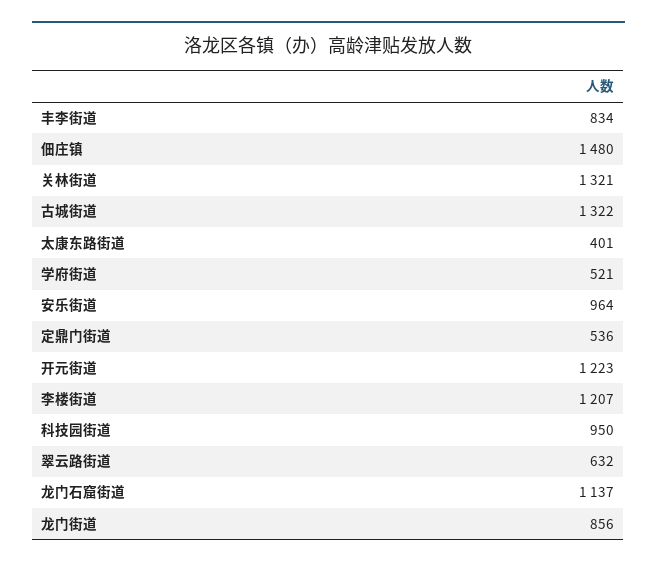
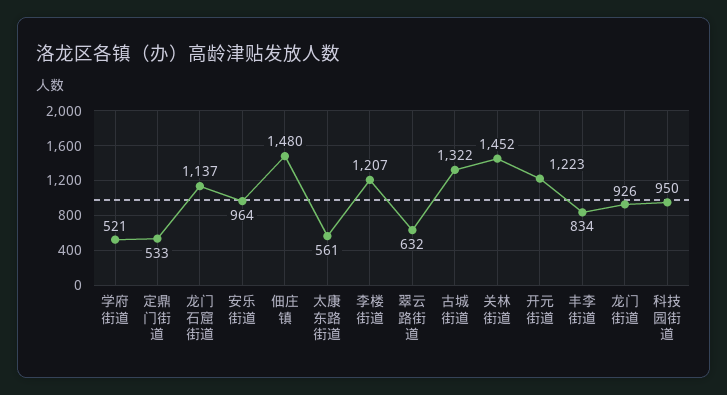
关林街道: 1321 -> 1452
太康东路街道: 401 -> 561
定鼎门街道: 536 -> 533
龙门街道: 856 -> 926

